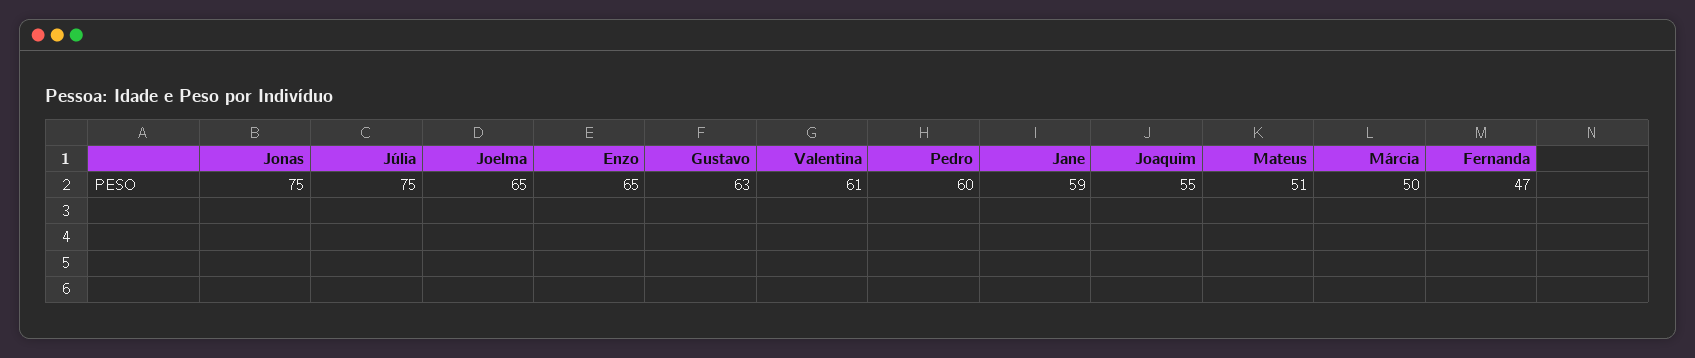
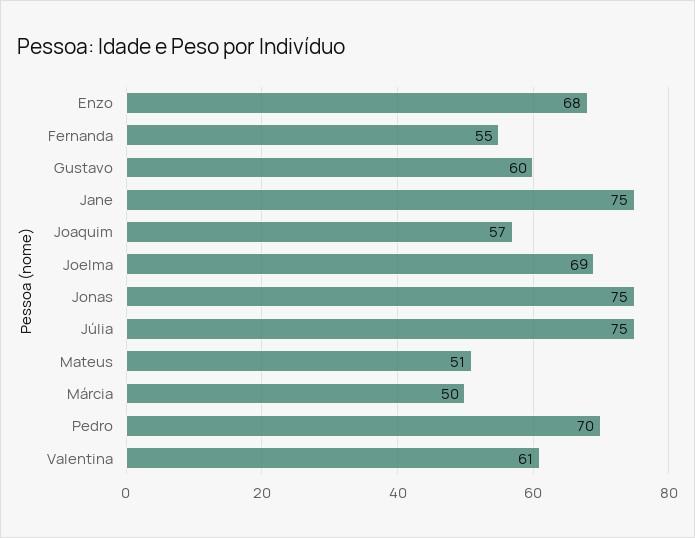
Joelma: 65 -> 69
Enzo: 65 -> 68
Gustavo: 63 -> 60
Pedro: 60 -> 70
Jane: 59 -> 75
Joaquim: 55 -> 57
Fernanda: 47 -> 55

